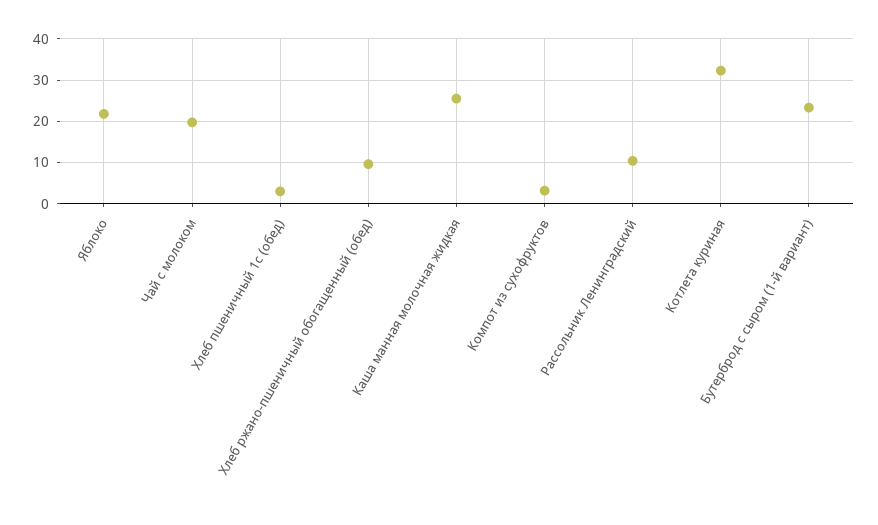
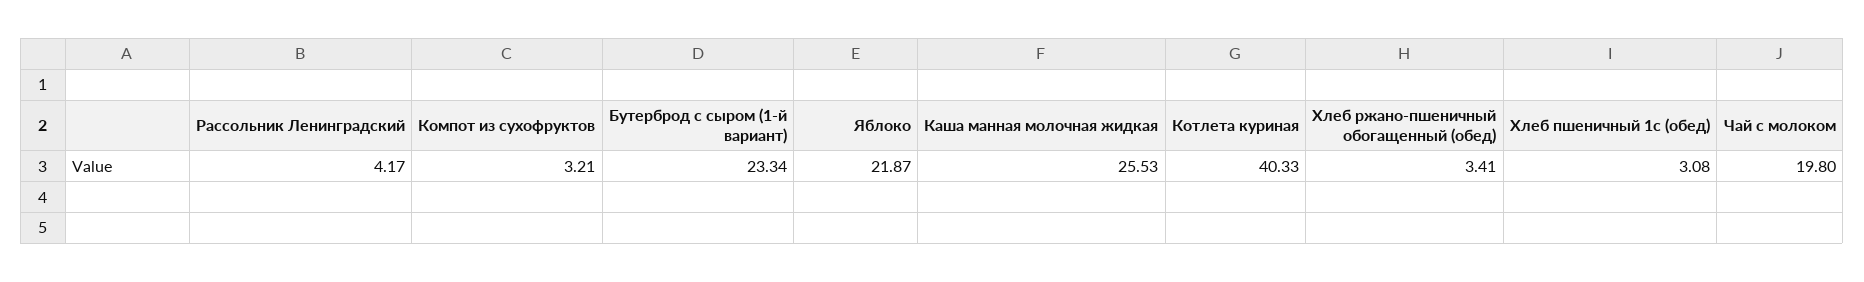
Хлеб ржано-пшеничный обогащенный (обед): 10 -> 3.41
Рассольник Ленинградский: 10 -> 4.17
Котлета куриная: 32 -> 40.33

